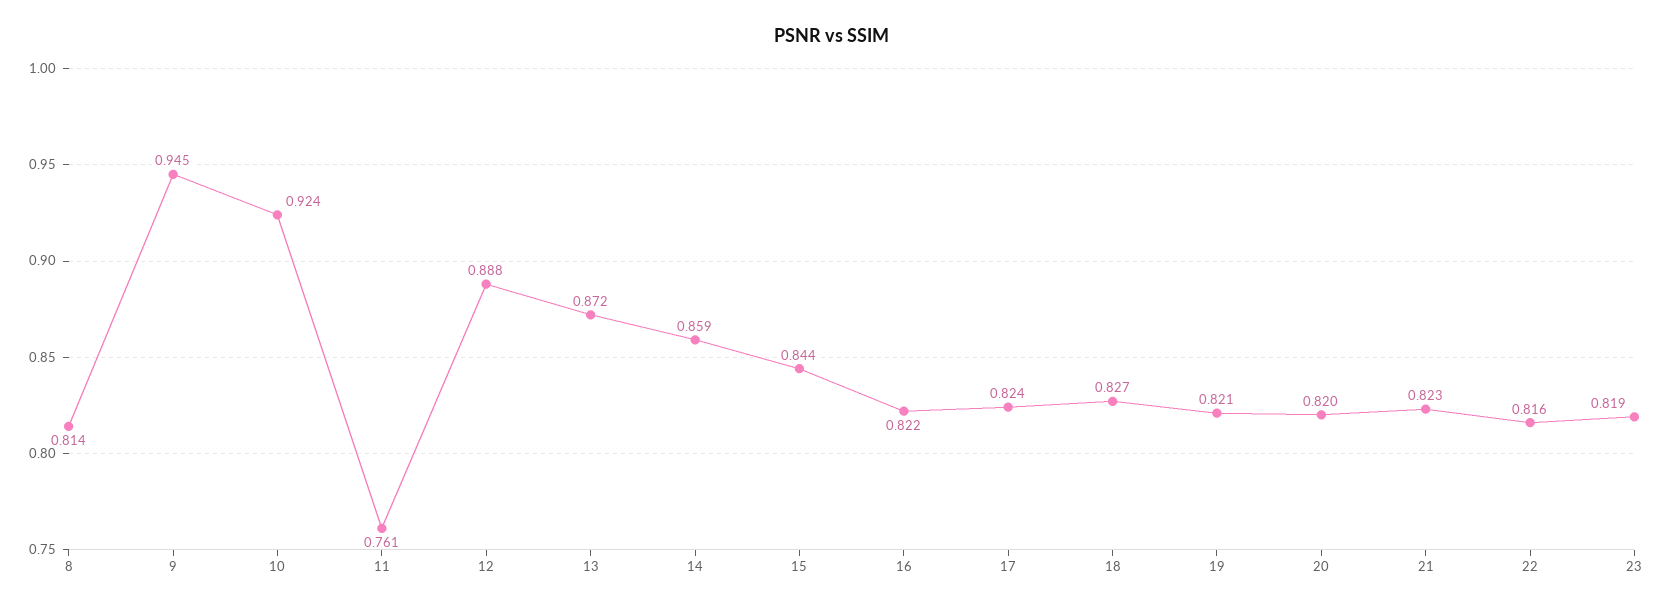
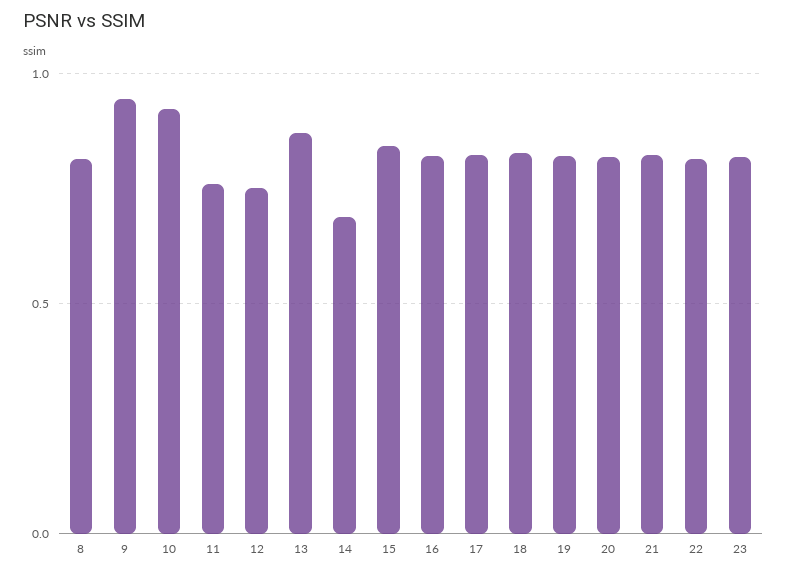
12: 0.888 -> 0.75
14: 0.859 -> 0.7

